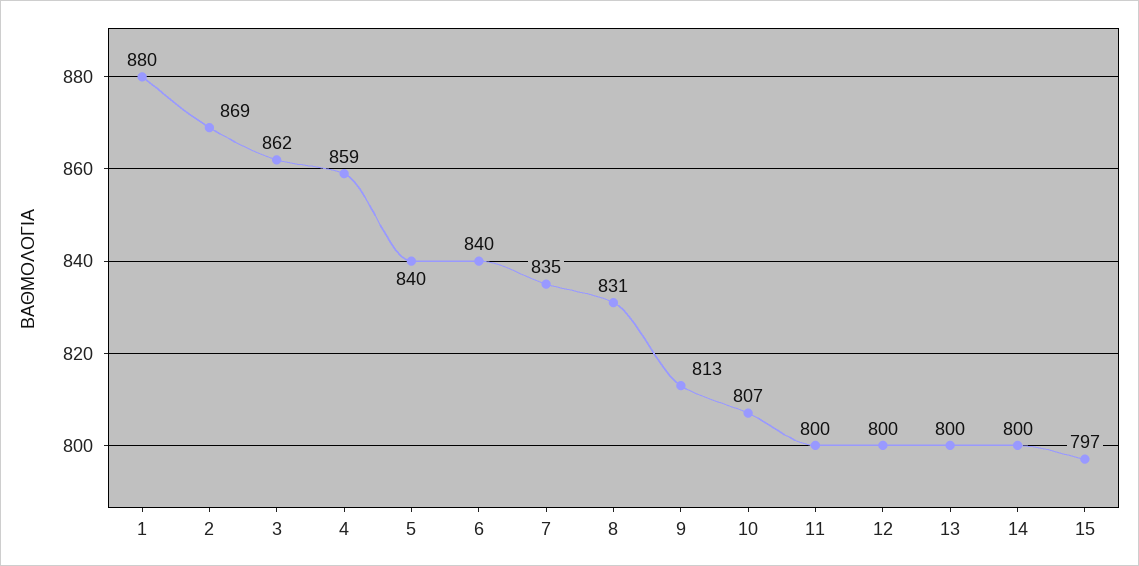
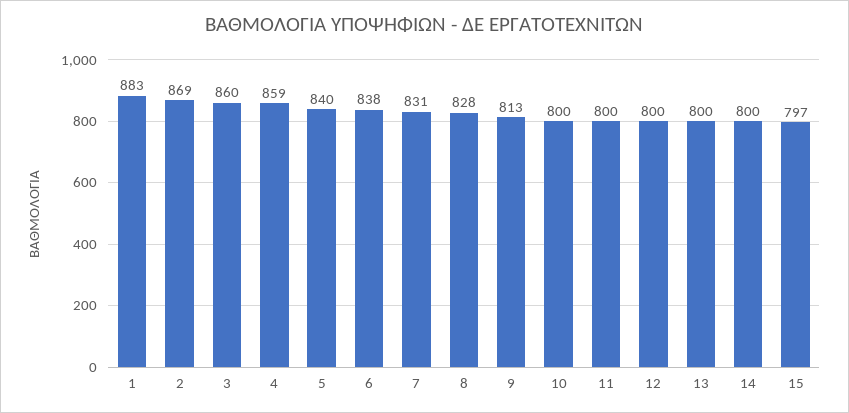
1: 880 -> 883
3: 862 -> 860
6: 840 -> 838
7: 835 -> 831
8: 831 -> 828
10: 807 -> 800

